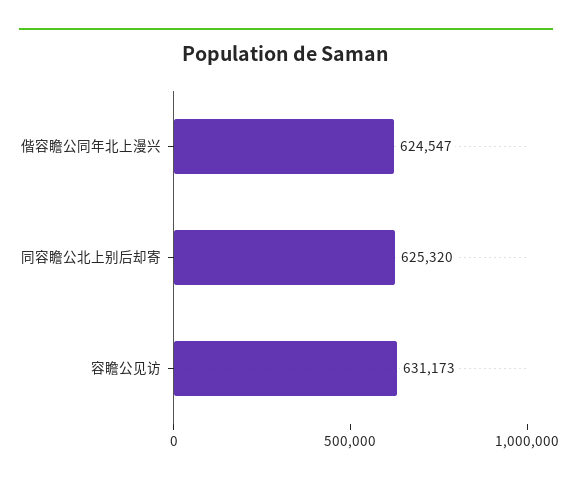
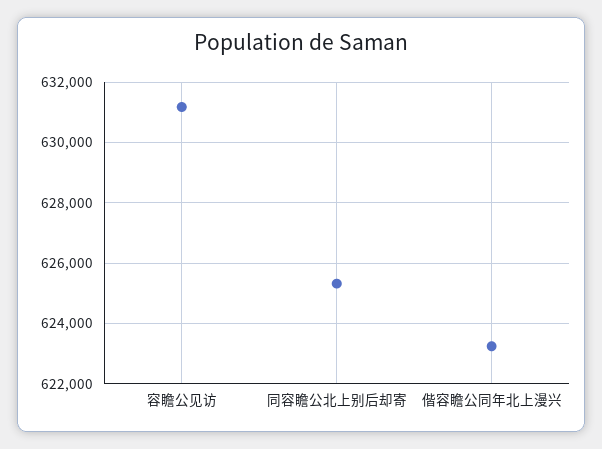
偕容瞻公同年北上漫兴: 624547 -> 623200

